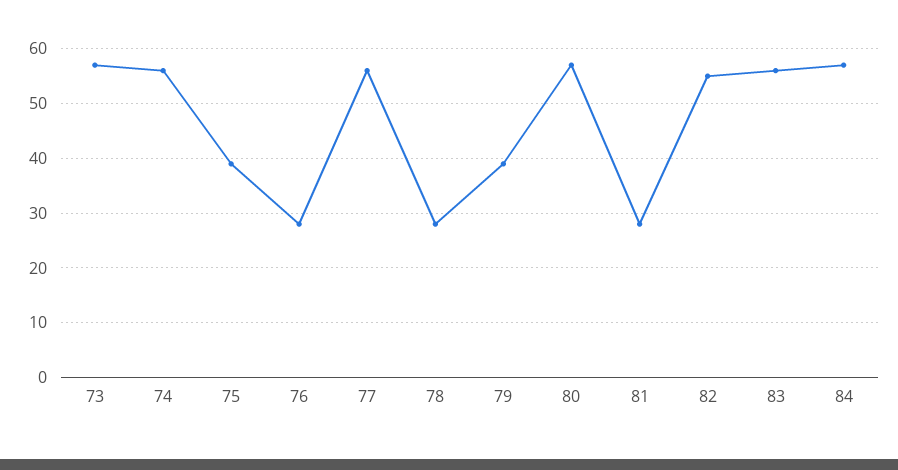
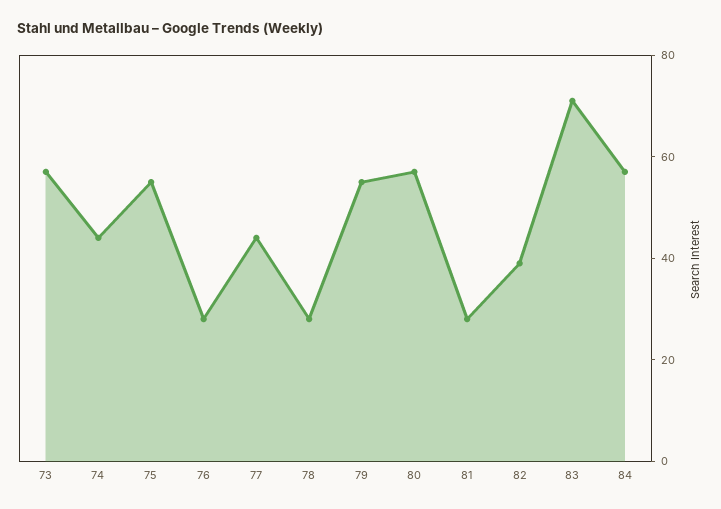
74: 55 -> 45
75: 40 -> 55
77: 55 -> 45
79: 40 -> 55
82: 55 -> 40
83: 55 -> 70

